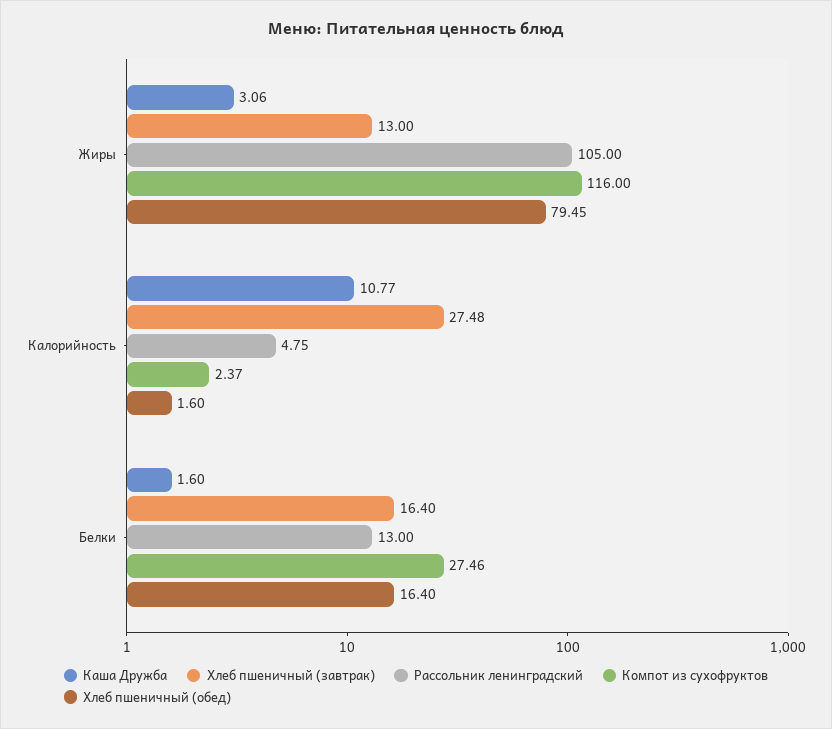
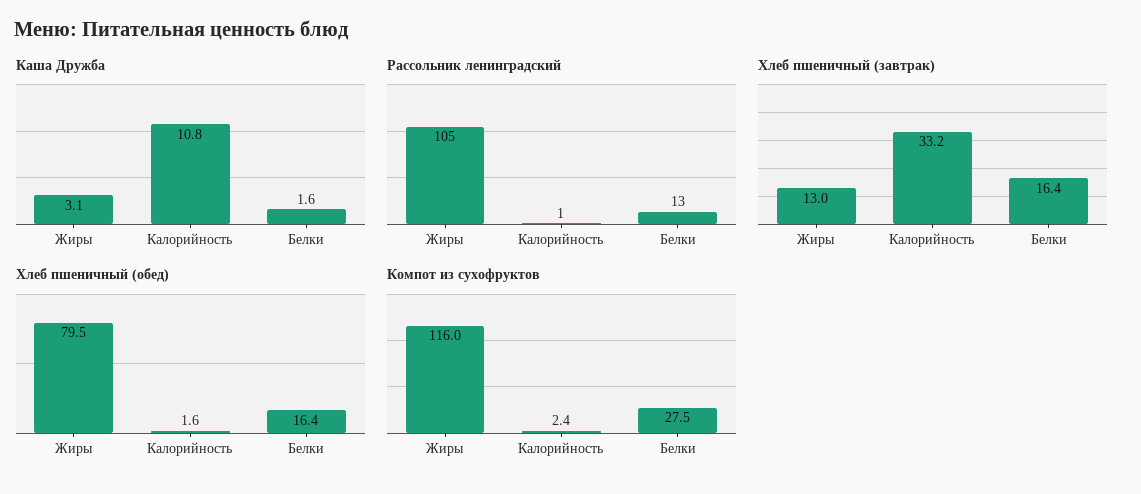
Хлеб пшеничный (завтрак), Калорийность: 27.48 -> 33.2
Рассольник ленинградский, Калорийность: 4.75 -> 1

